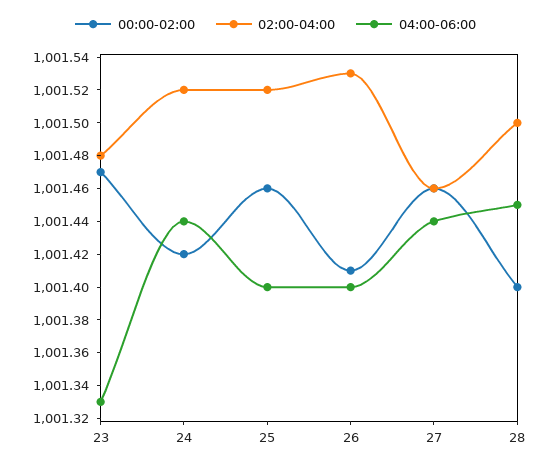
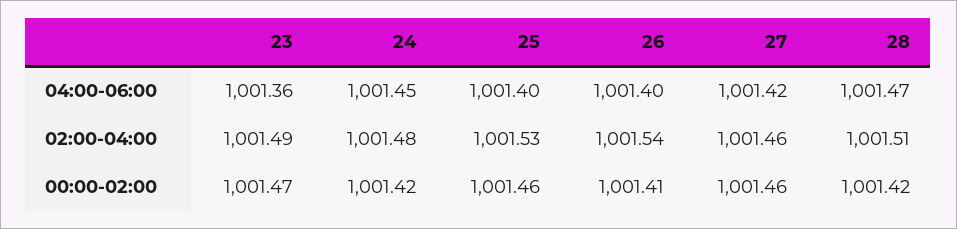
02:00-04:00, 23: 1001.48 -> 1001.49
04:00-06:00, 23: 1001.33 -> 1001.36
02:00-04:00, 24: 1001.52 -> 1001.48
04:00-06:00, 24: 1001.44 -> 1001.45
02:00-04:00, 25: 1001.52 -> 1001.53
02:00-04:00, 26: 1001.53 -> 1001.54
04:00-06:00, 27: 1001.44 -> 1001.42
00:00-02:00, 28: 1001.4 -> 1001.42
02:00-04:00, 28: 1001.5 -> 1001.51
04:00-06:00, 28: 1001.45 -> 1001.47

